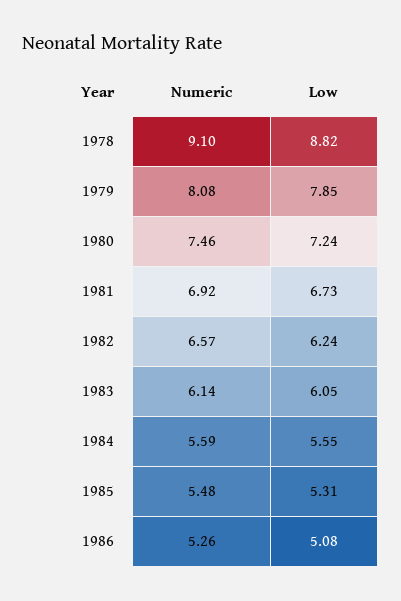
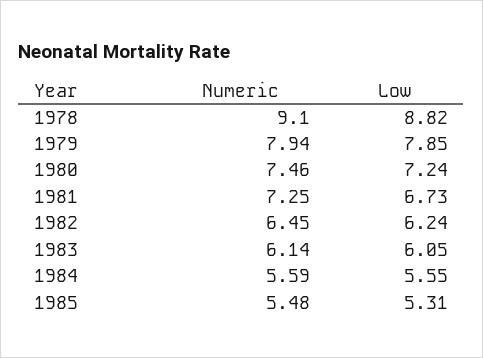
Numeric, 1979: 8.08 -> 7.94
Numeric, 1981: 6.92 -> 7.25
Numeric, 1982: 6.57 -> 6.45
Numeric, 1986: 5.26 -> none
Low, 1986: 5.08 -> none

